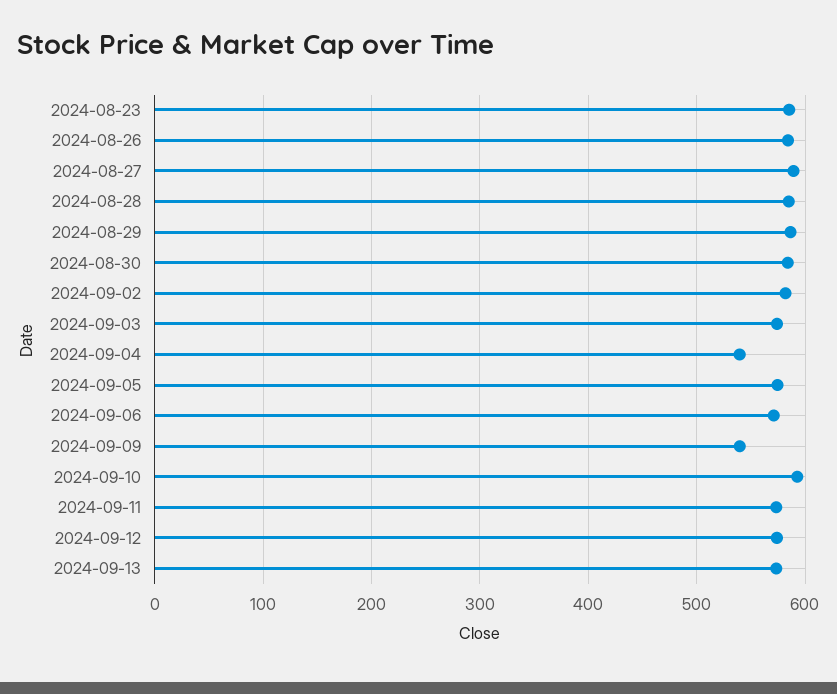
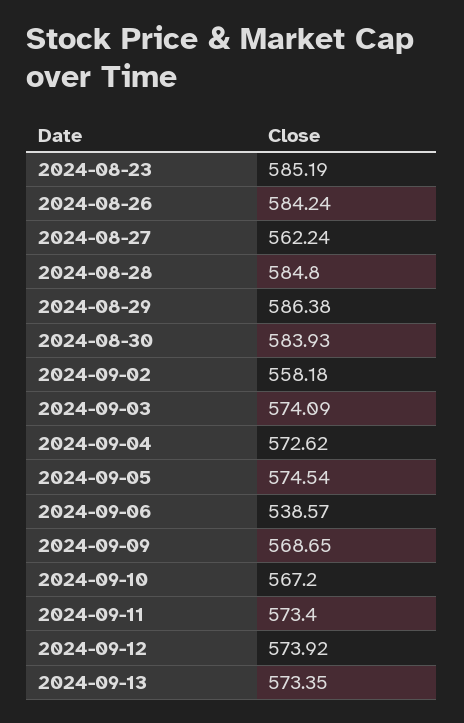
2024-08-27: 590 -> 562.24
2024-09-02: 580 -> 558.18
2024-09-04: 540 -> 572.62
2024-09-06: 570 -> 538.57
2024-09-09: 540 -> 568.65
2024-09-10: 590 -> 567.2

